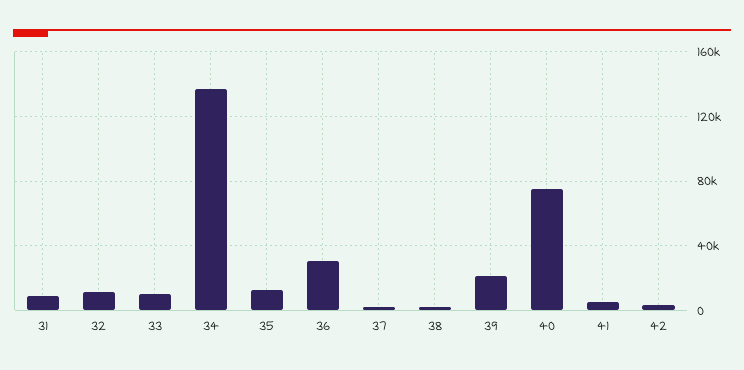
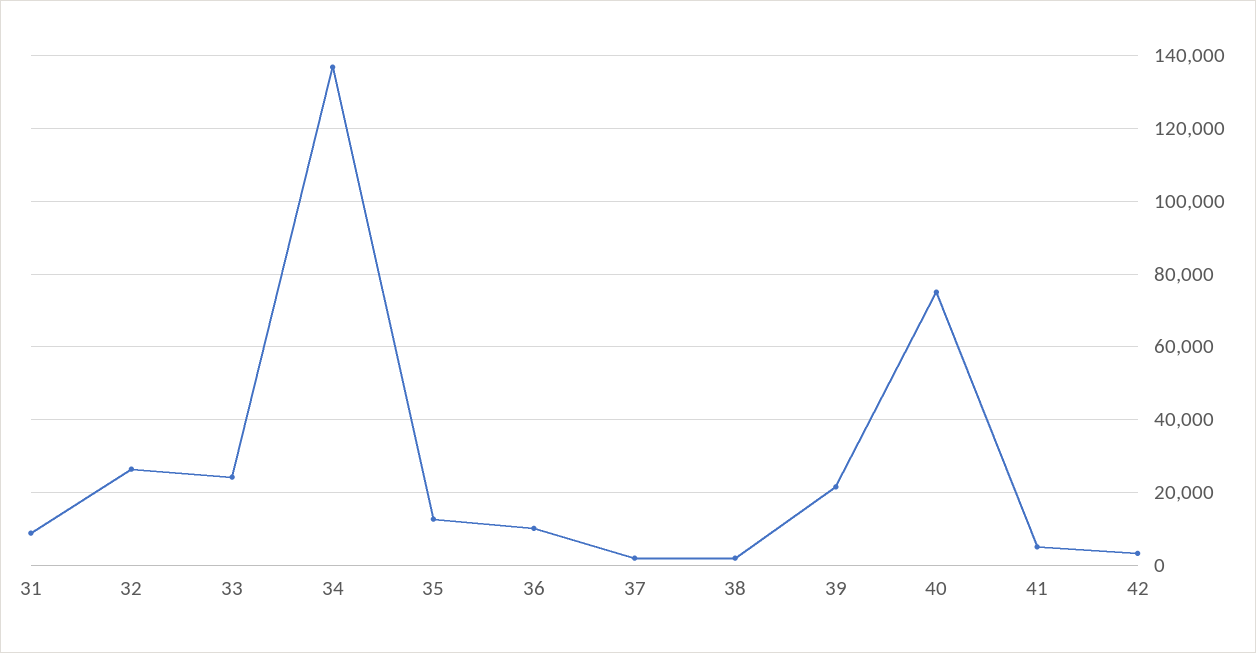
32: 10000 -> 26000
33: 10000 -> 24000
36: 30000 -> 10000

